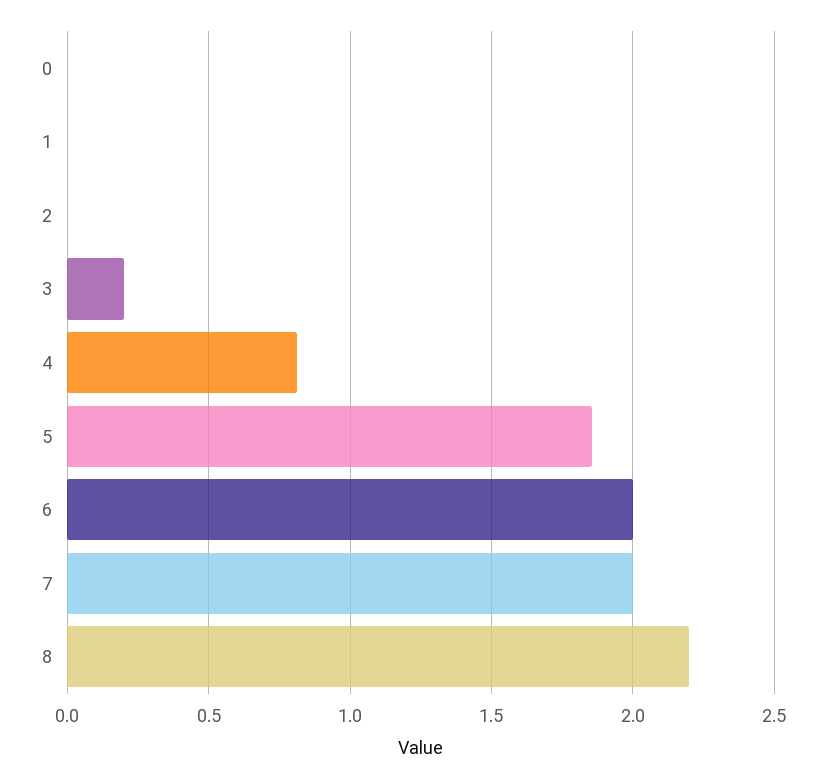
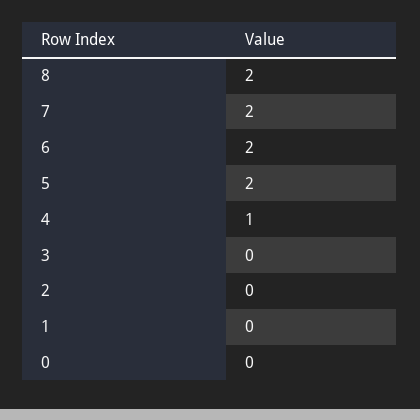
3: 0.2 -> 0
4: 0.8 -> 1
5: 1.85 -> 2
8: 2.2 -> 2

